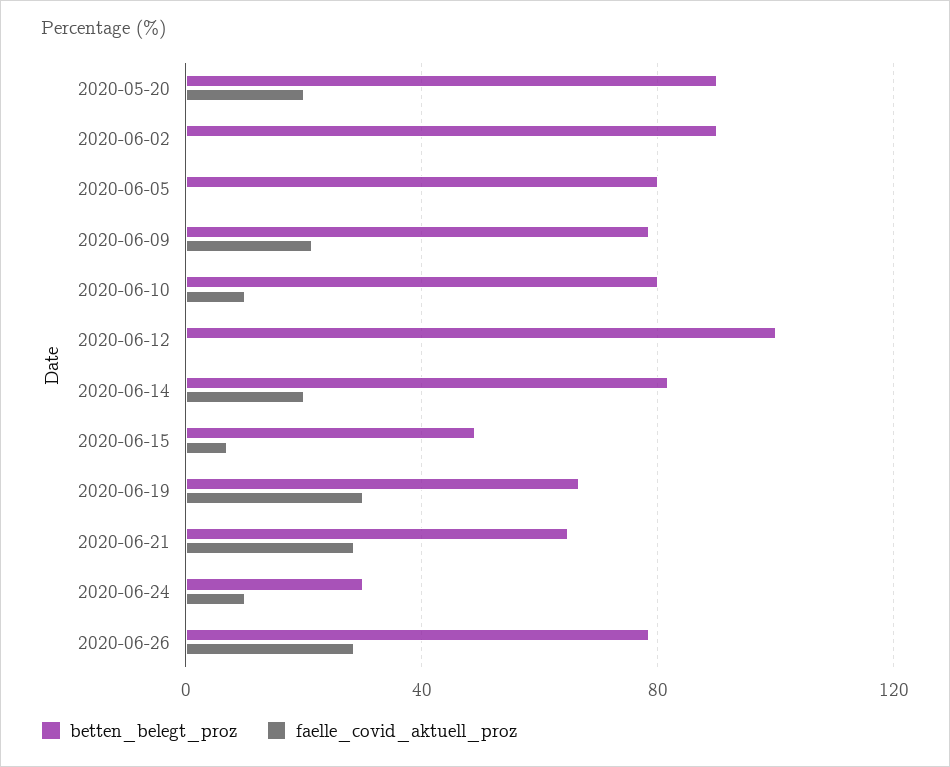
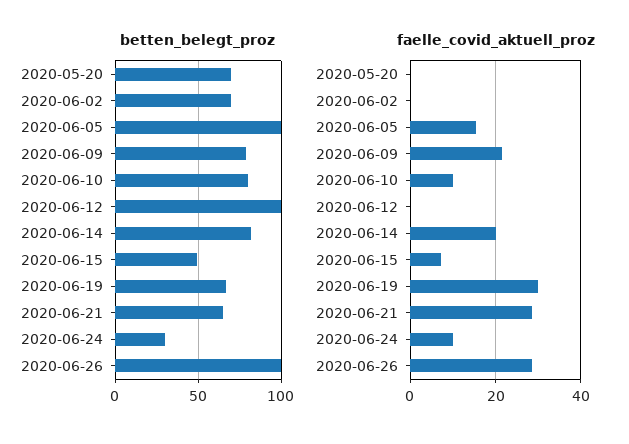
betten_belegt_proz, 2020-05-20: 90 -> 70
faelle_covid_aktuell_proz, 2020-05-20: 20 -> 0
betten_belegt_proz, 2020-06-02: 90 -> 70
betten_belegt_proz, 2020-06-05: 80 -> 100
faelle_covid_aktuell_proz, 2020-06-05: 0 -> 16
betten_belegt_proz, 2020-06-26: 80 -> 100

